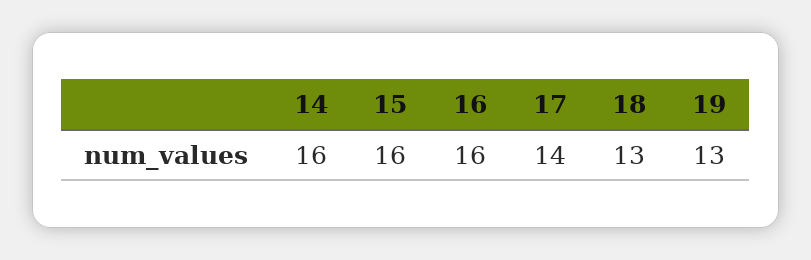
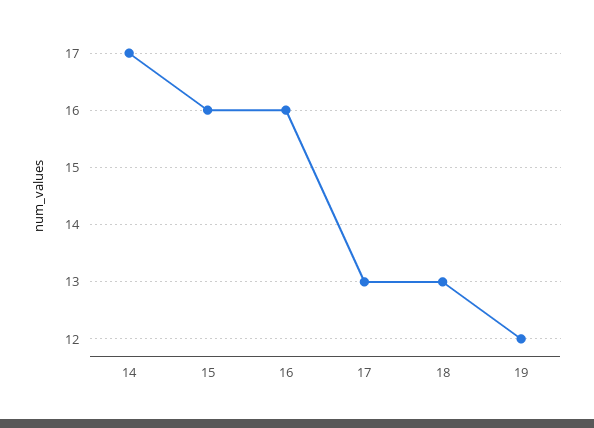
14: 16 -> 17
17: 14 -> 13
19: 13 -> 12

